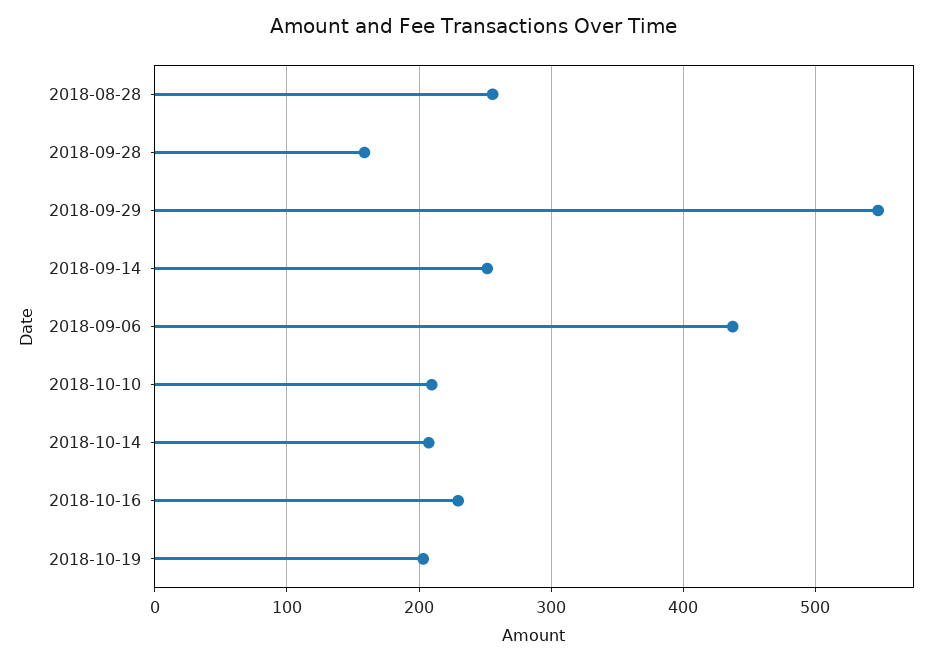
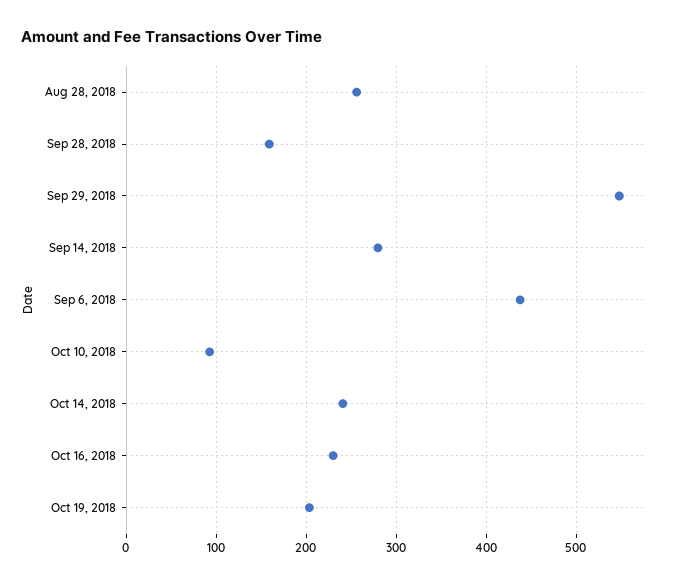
2018-09-14: 250 -> 280
2018-10-10: 210 -> 90
2018-10-14: 210 -> 240

